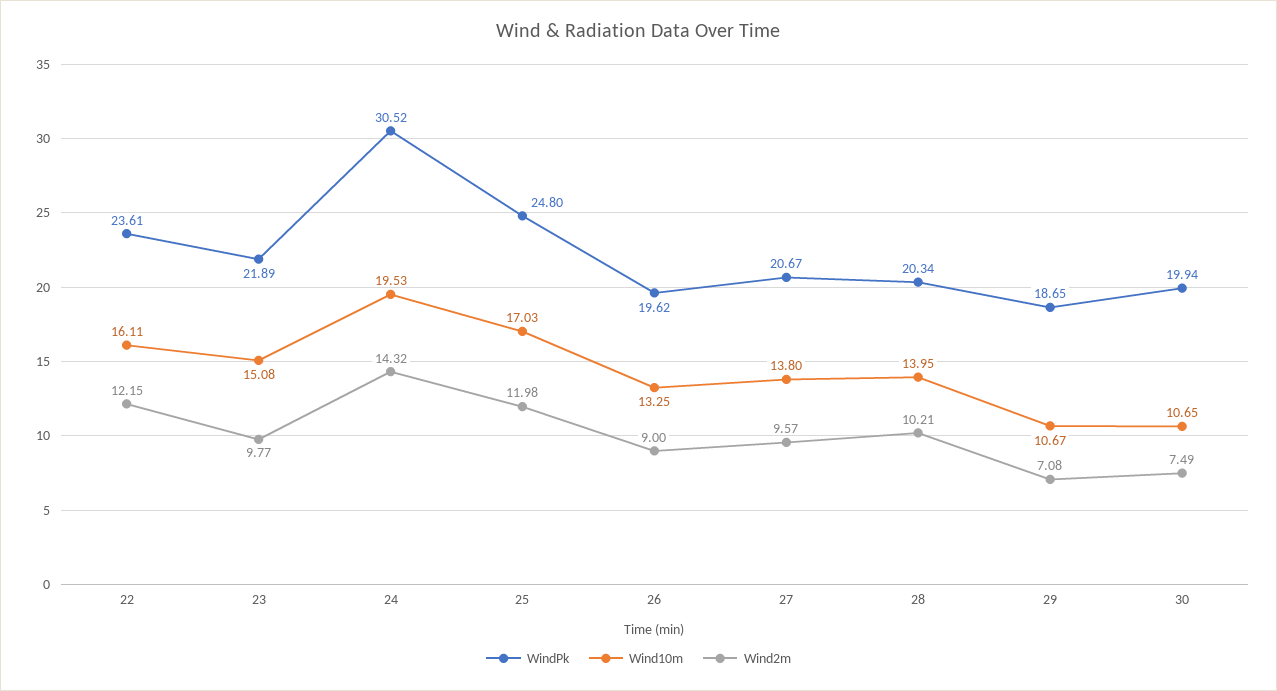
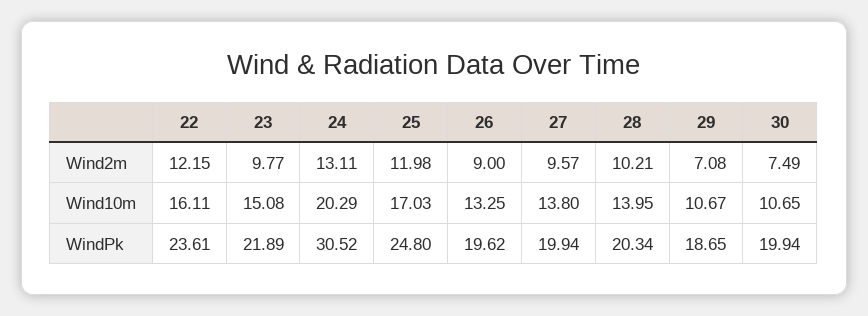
Wind10m, 24: 19.53 -> 20.29
Wind2m, 24: 14.32 -> 13.11
WindPk, 27: 20.67 -> 19.94

